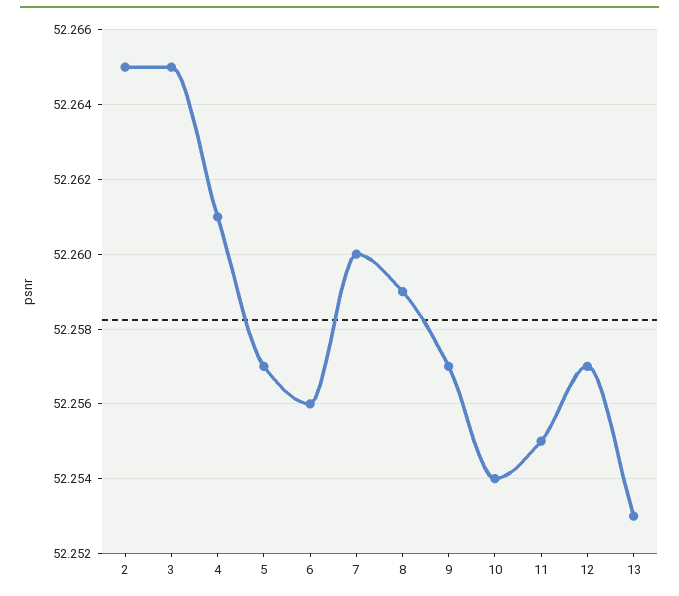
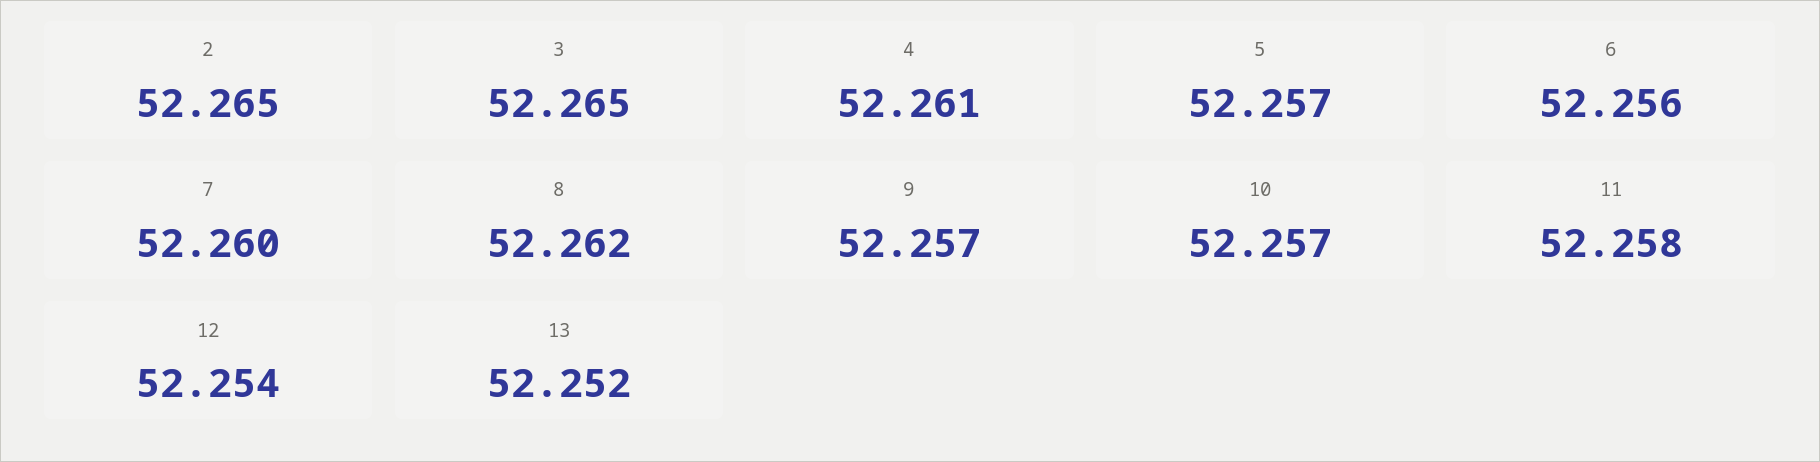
8: 52.259 -> 52.262
10: 52.254 -> 52.257
11: 52.255 -> 52.258
12: 52.257 -> 52.254
13: 52.253 -> 52.252

